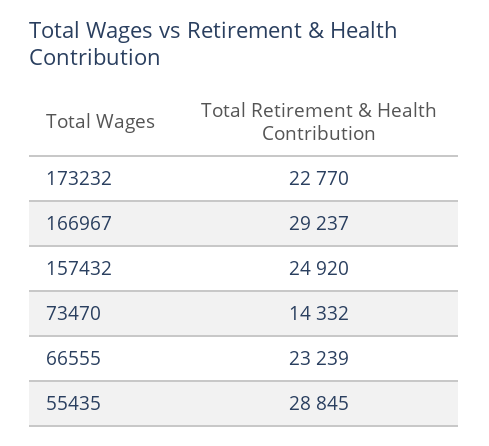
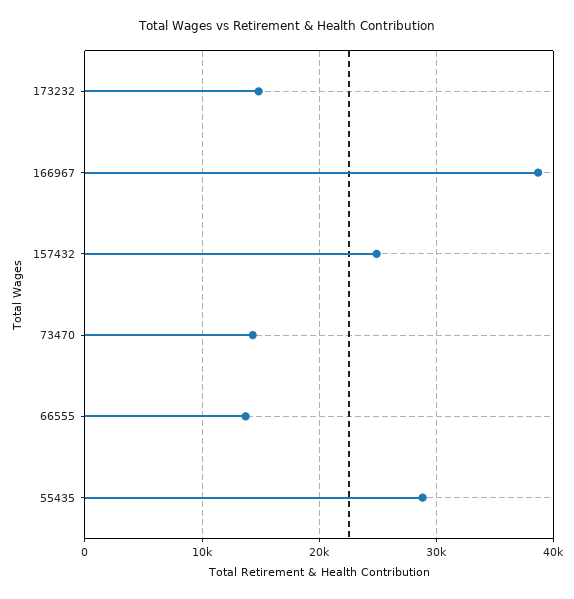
173232: 22770 -> 15000
166967: 29237 -> 39000
66555: 23239 -> 14000

